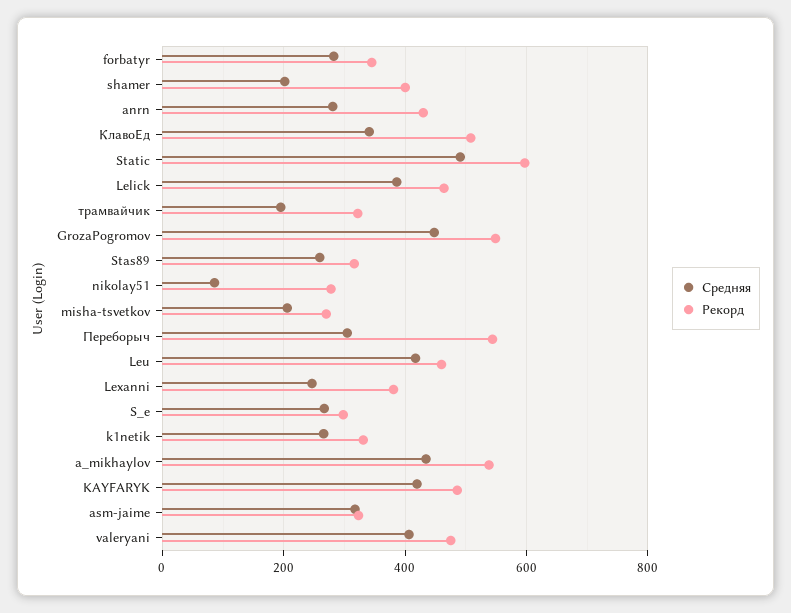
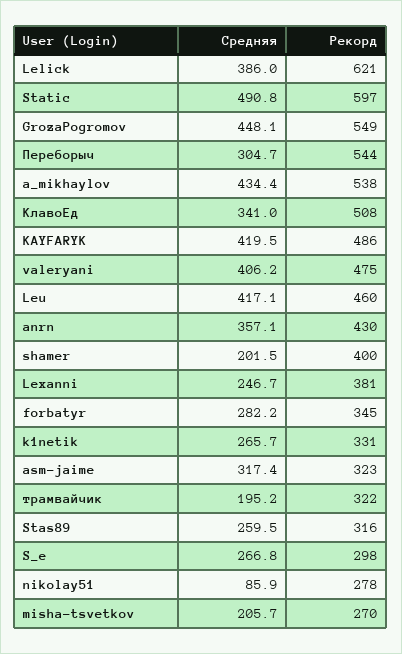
Средняя, anrn: 280 -> 357.1
Рекорд, Lelick: 460 -> 621

